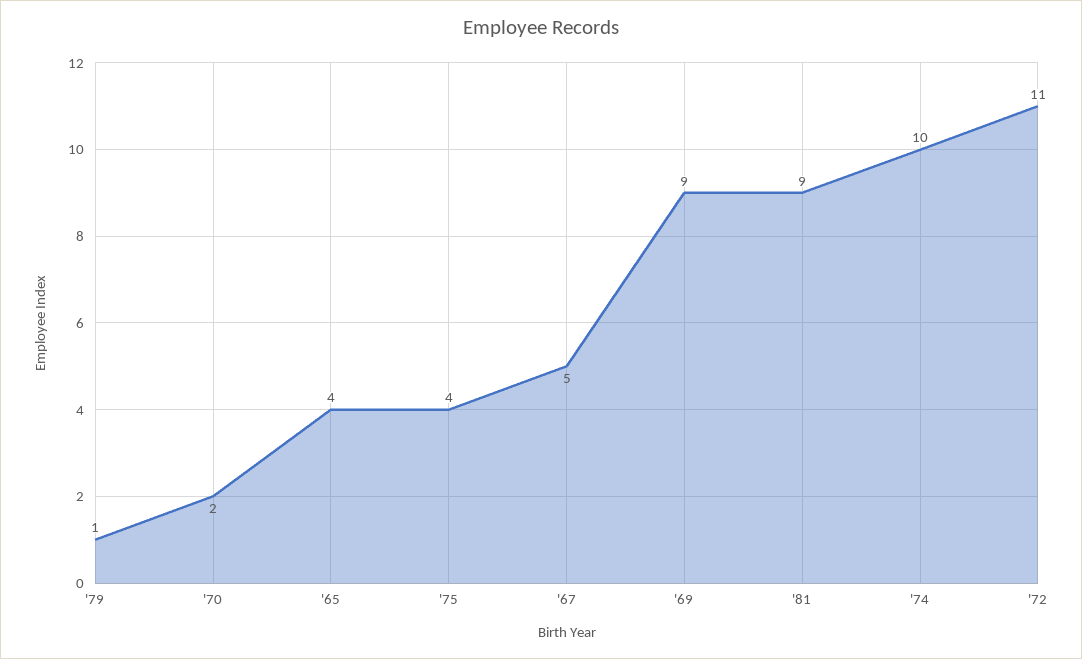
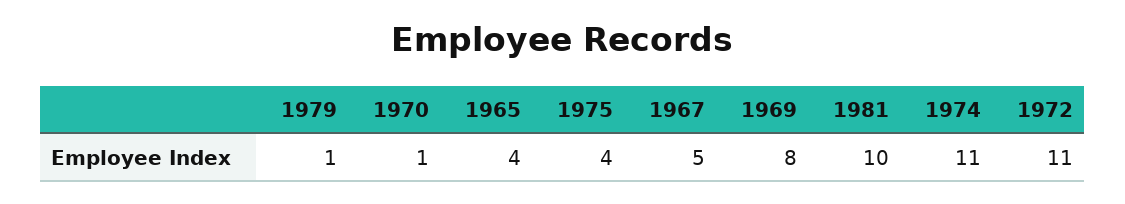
'70: 2 -> 1
'69: 9 -> 8
'81: 9 -> 10
'74: 10 -> 11

